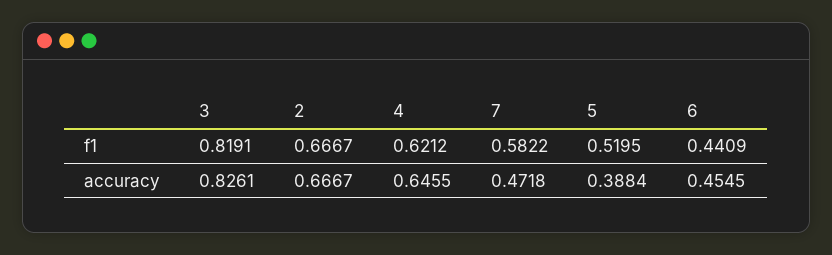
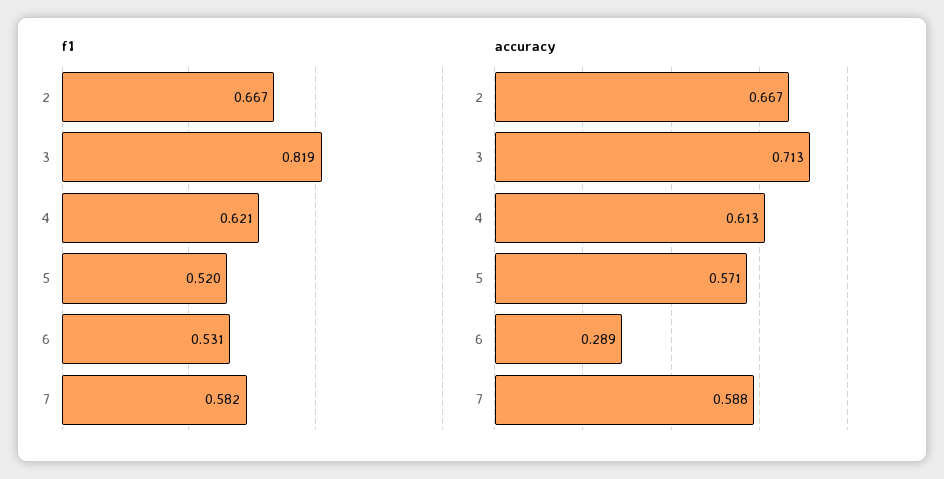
f1, 6: 0.4409 -> 0.531
accuracy, 3: 0.8261 -> 0.713
accuracy, 4: 0.6455 -> 0.613
accuracy, 7: 0.4718 -> 0.588
accuracy, 5: 0.3884 -> 0.571
accuracy, 6: 0.4545 -> 0.289

